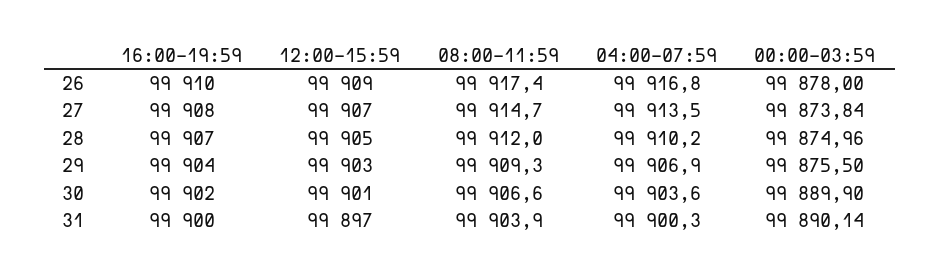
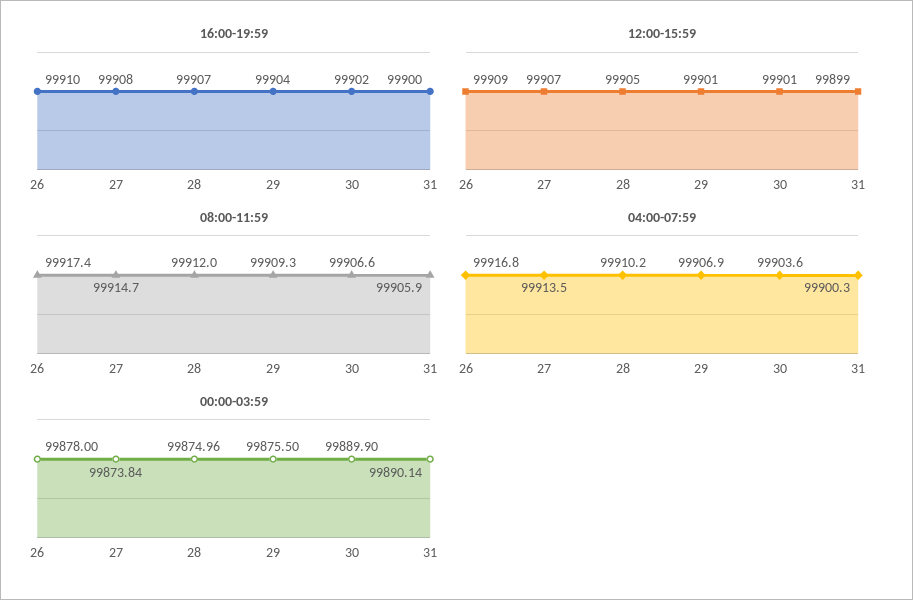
12:00-15:59, 29: 99903 -> 99901
12:00-15:59, 31: 99897 -> 99899
08:00-11:59, 31: 99903.9 -> 99905.9

